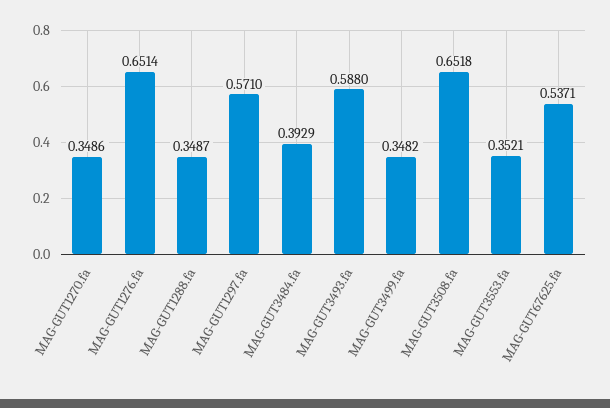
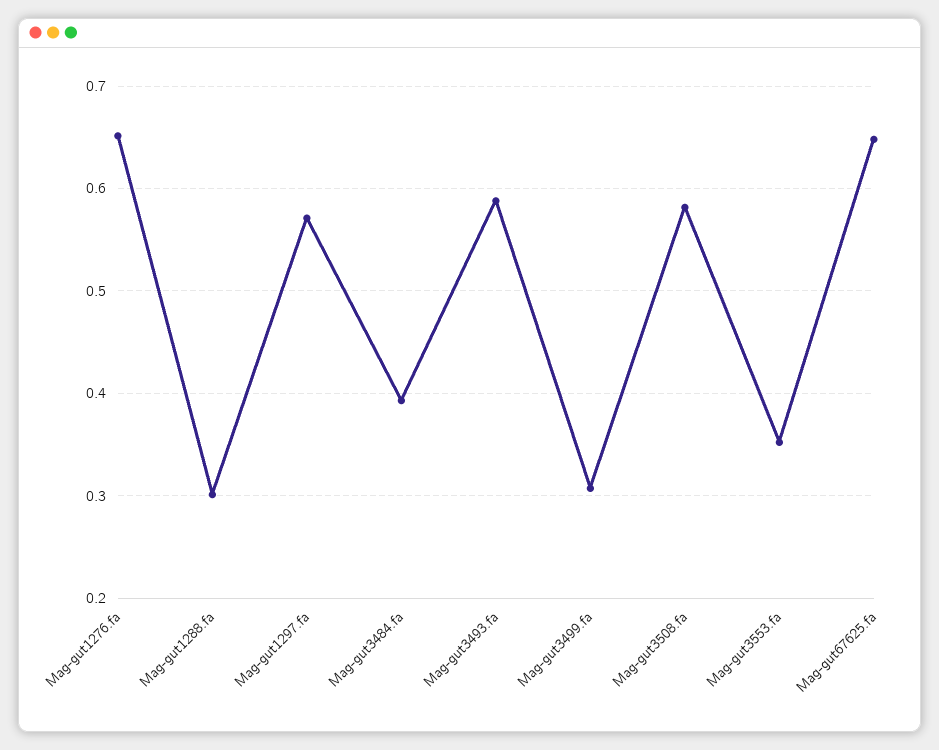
MAG-GUT1270.fa: 0.3486 -> none
MAG-GUT1288.fa: 0.3487 -> 0.3
MAG-GUT3499.fa: 0.3482 -> 0.31
MAG-GUT3508.fa: 0.6518 -> 0.58
MAG-GUT67625.fa: 0.5371 -> 0.65

